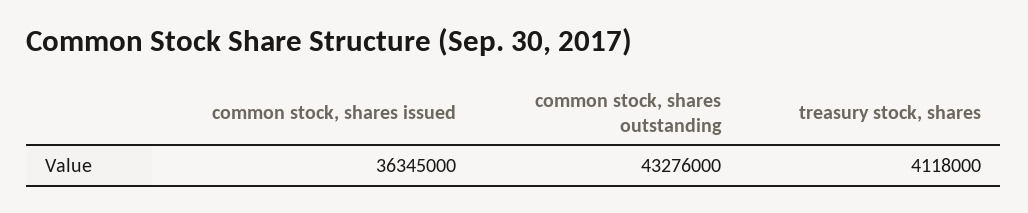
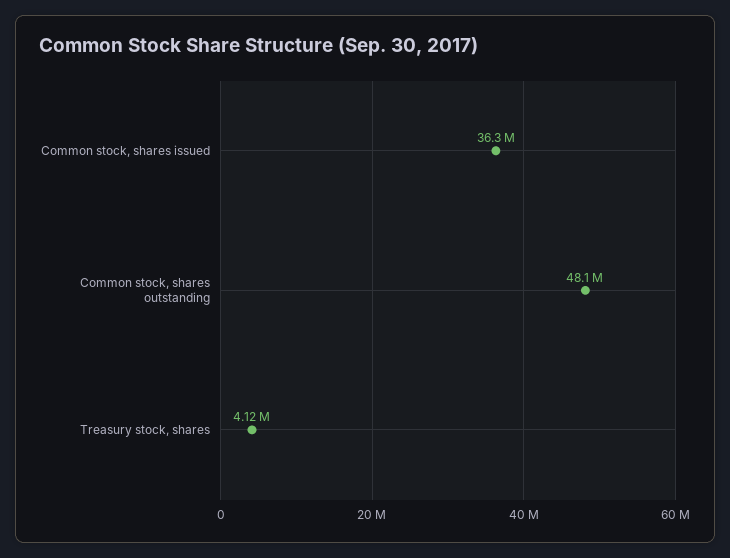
common stock, shares outstanding: 43276000 -> 48100000

